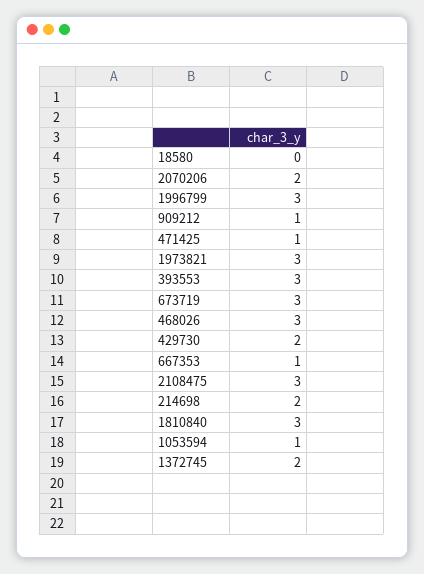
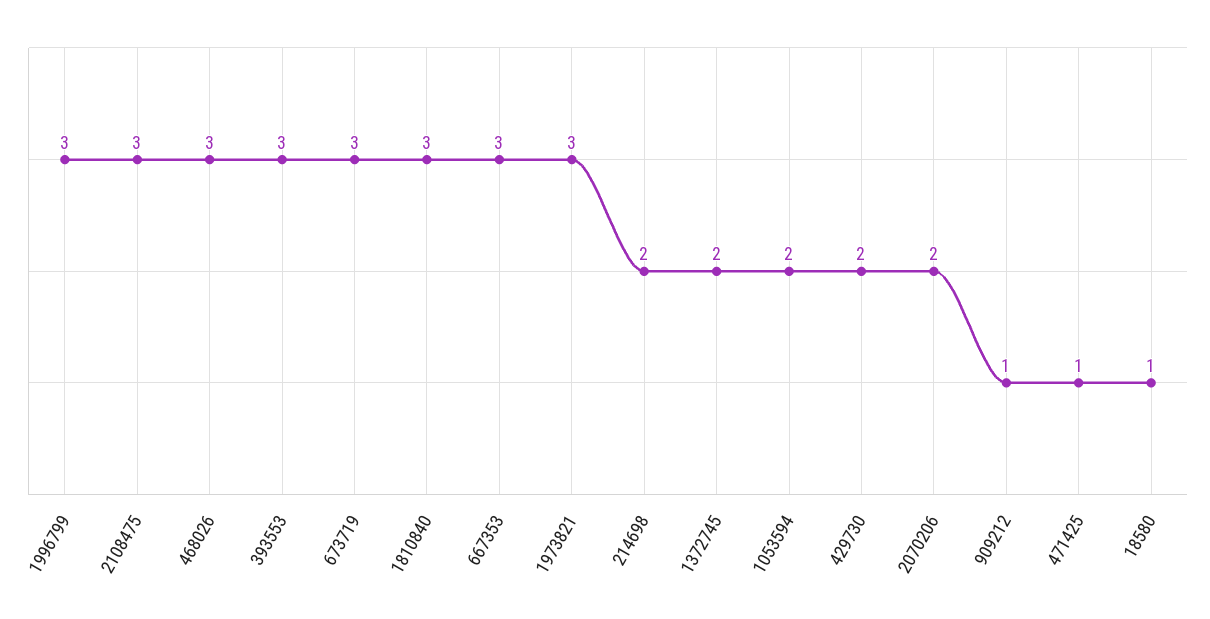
18580: 0 -> 1
667353: 1 -> 3
1053594: 1 -> 2

